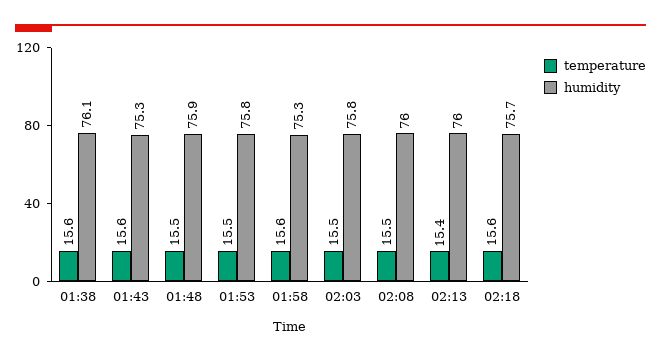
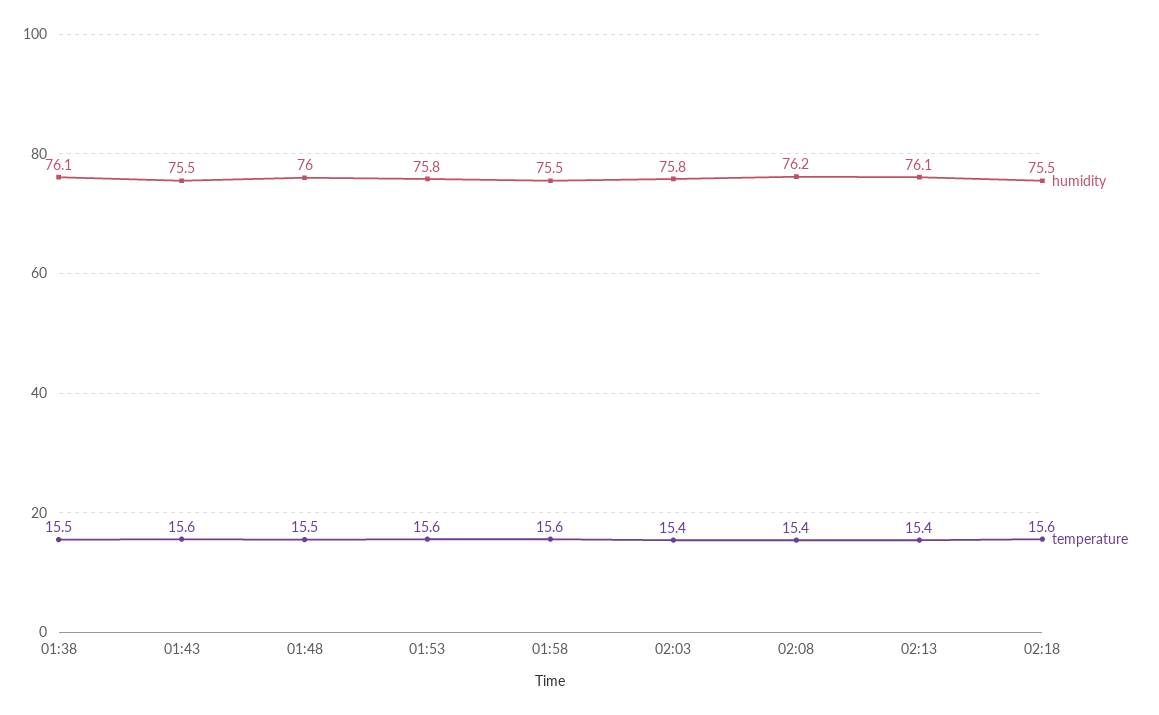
temperature, 01:38: 15.6 -> 15.5
humidity, 01:43: 75.3 -> 75.5
humidity, 01:48: 75.9 -> 76
temperature, 01:53: 15.5 -> 15.6
humidity, 01:58: 75.3 -> 75.5
temperature, 02:03: 15.5 -> 15.4
temperature, 02:08: 15.5 -> 15.4
humidity, 02:08: 76 -> 76.2
humidity, 02:13: 76 -> 76.1
humidity, 02:18: 75.7 -> 75.5

